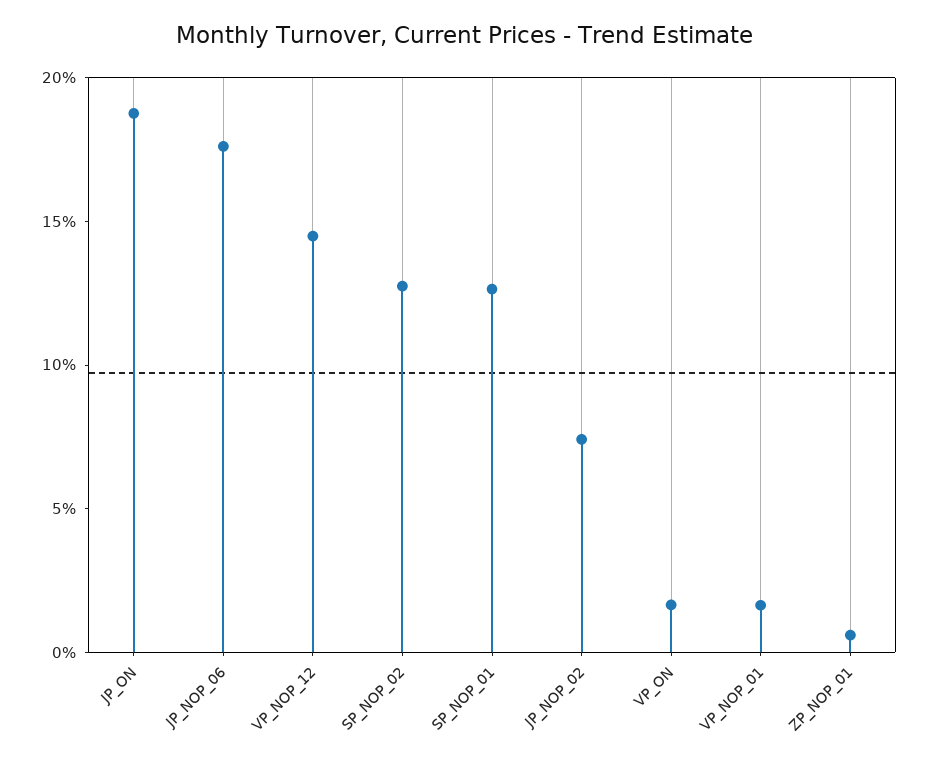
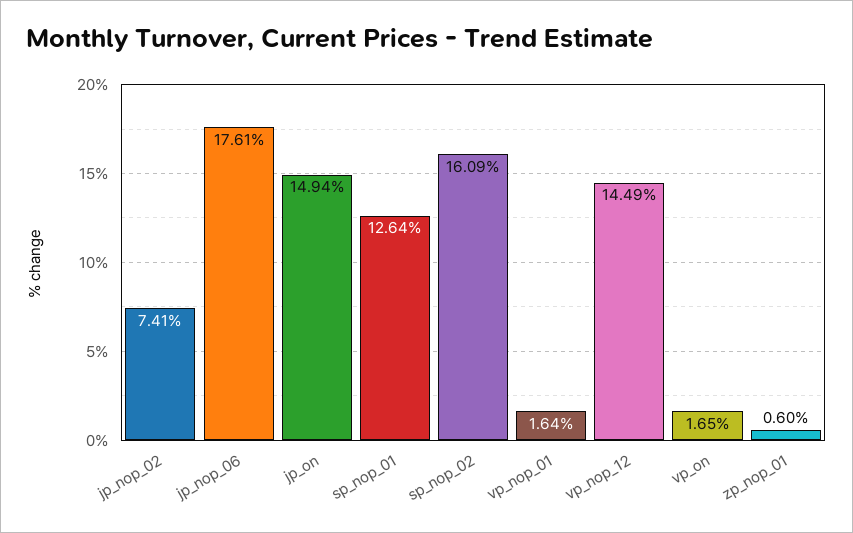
JP_ON: 19 -> 14.94
SP_NOP_02: 13 -> 16.09

